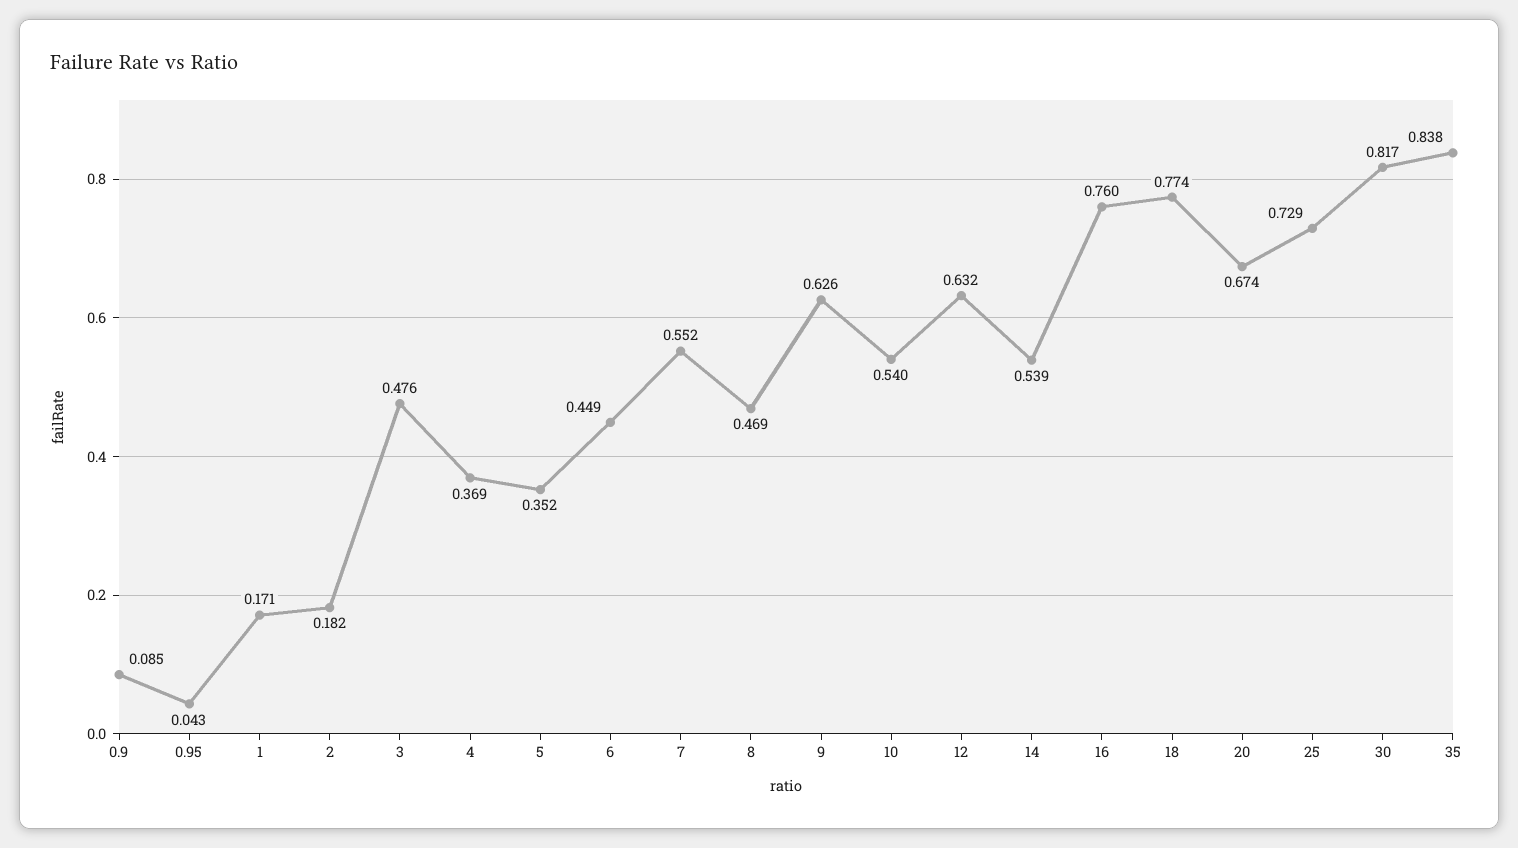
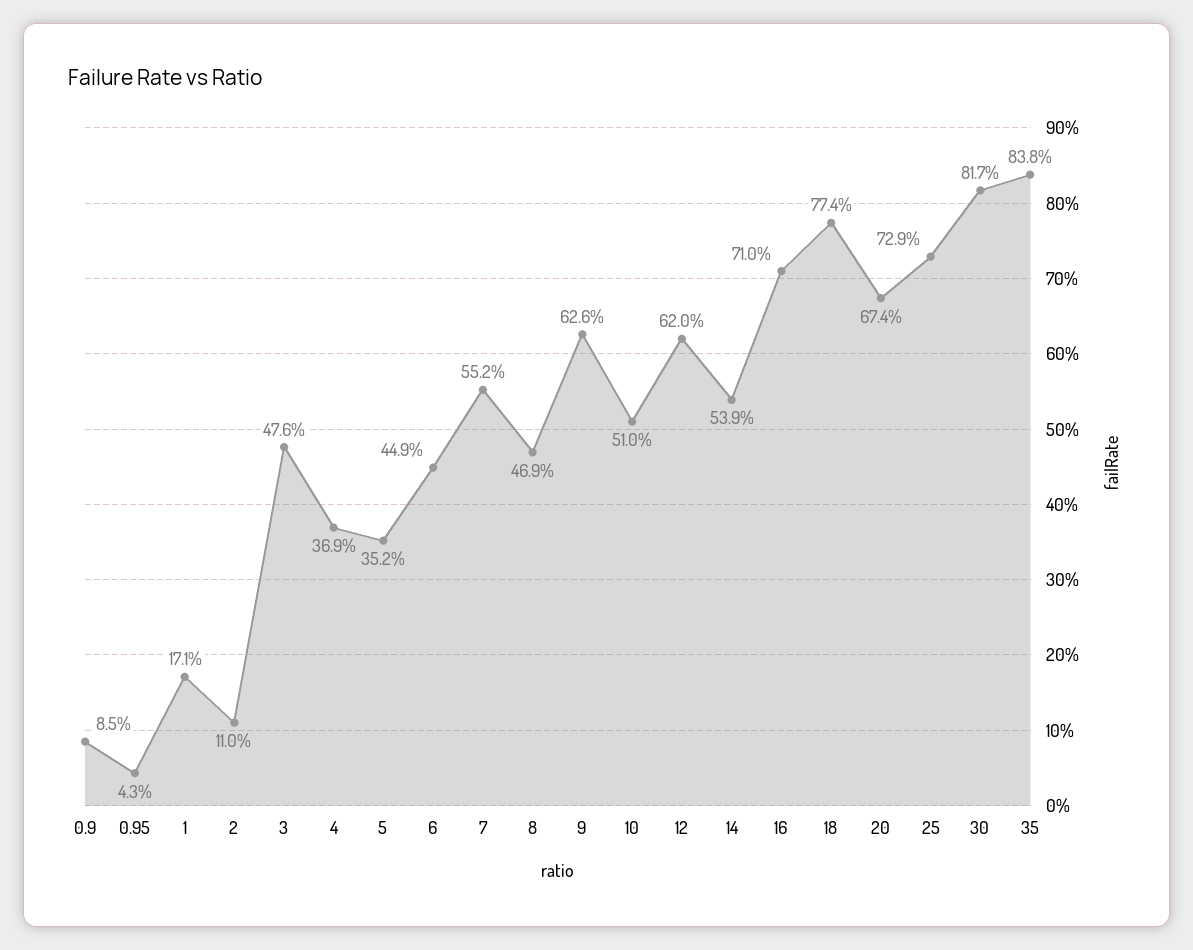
2: 0.182 -> 0.11
10: 0.54 -> 0.51
12: 0.632 -> 0.62
16: 0.76 -> 0.71

